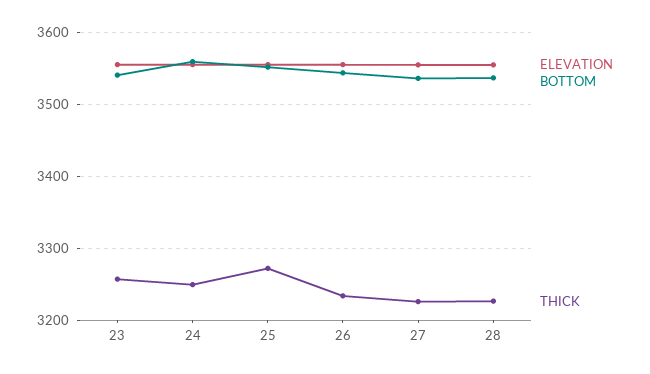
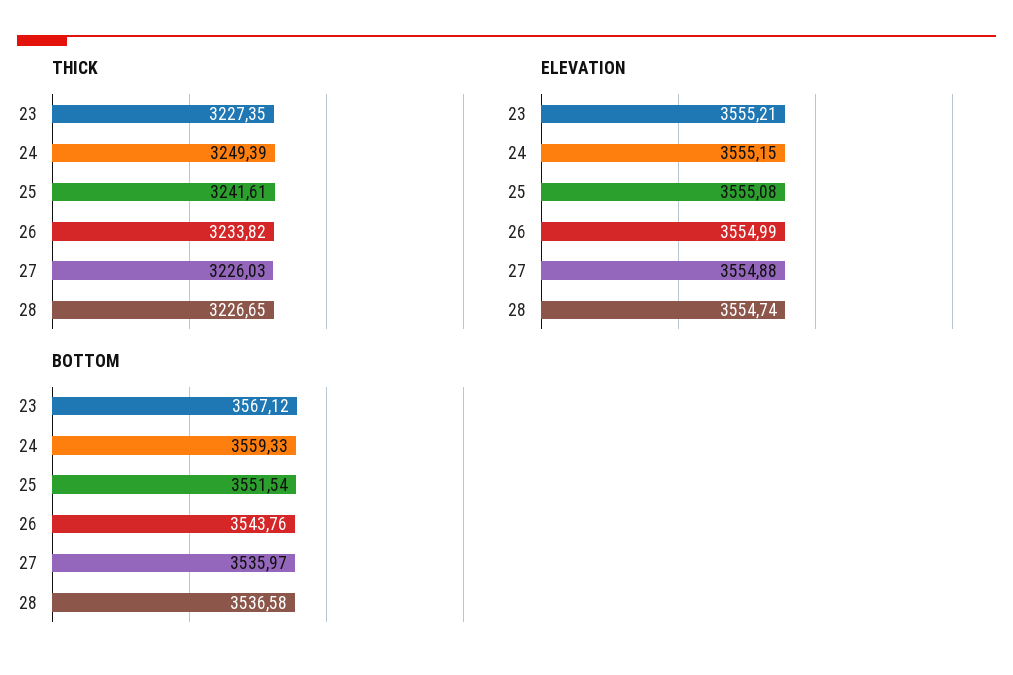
BOTTOM, 23: 3540 -> 3567.12
THICK, 23: 3260 -> 3227.35
THICK, 25: 3270 -> 3241.61

